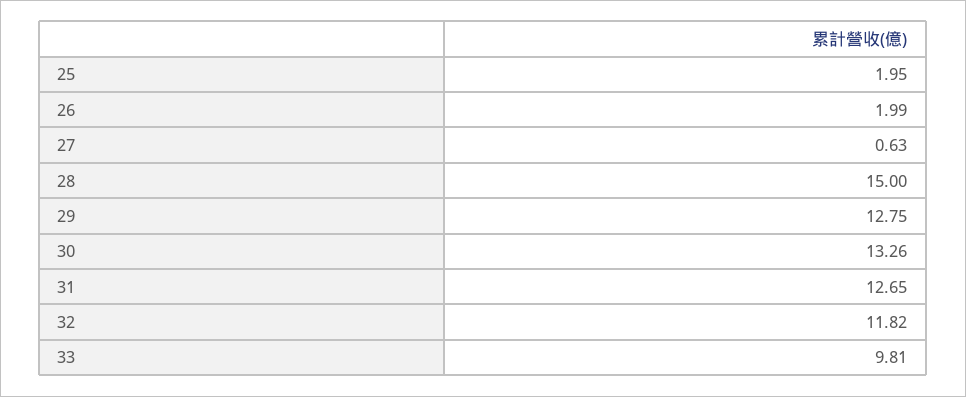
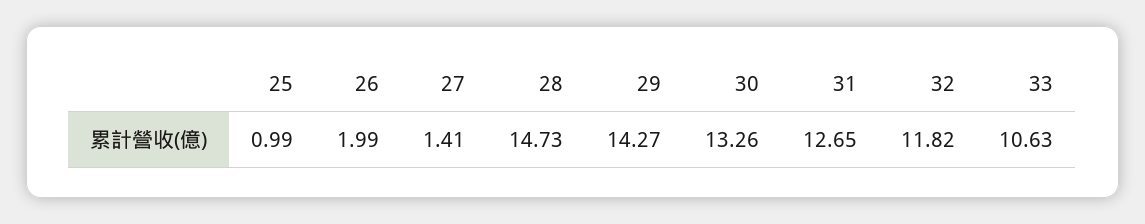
25: 1.95 -> 0.99
27: 0.63 -> 1.41
28: 15 -> 14.73
29: 12.75 -> 14.27
33: 9.81 -> 10.63

